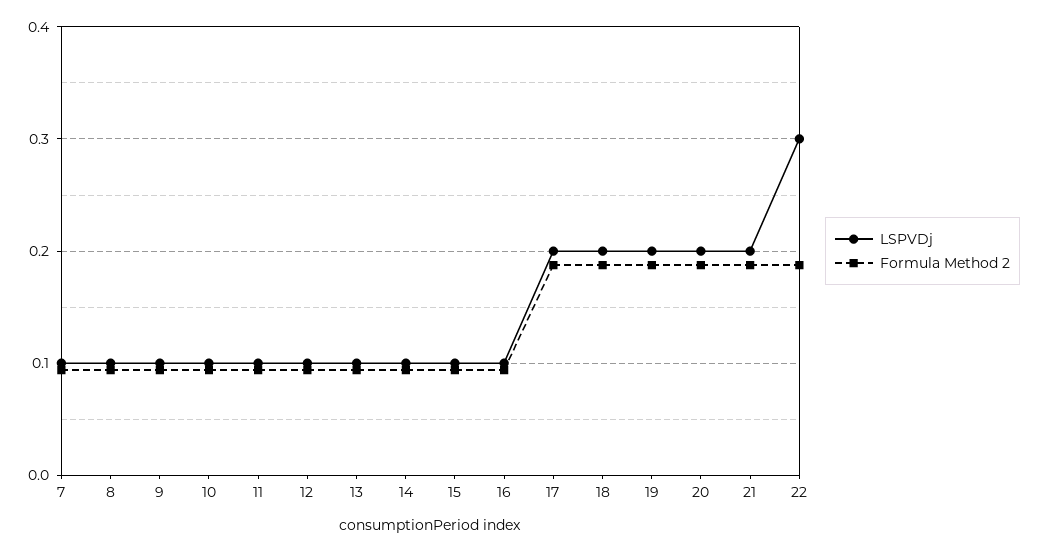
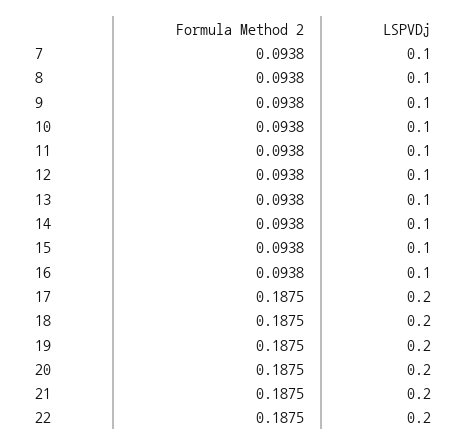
LSPVDj, 22: 0.3 -> 0.2

